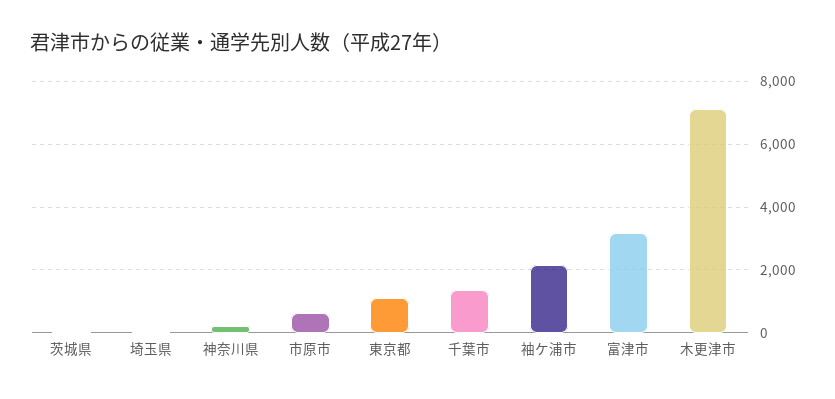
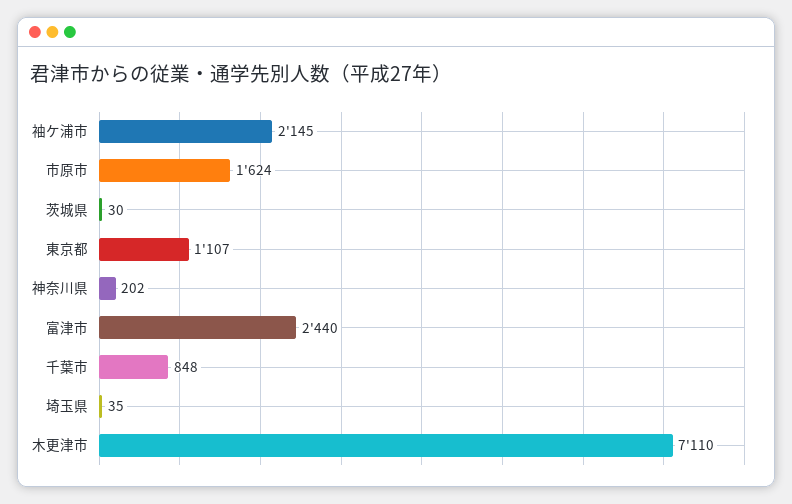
市原市: 600 -> 1624
千葉市: 1400 -> 848
富津市: 3200 -> 2440

